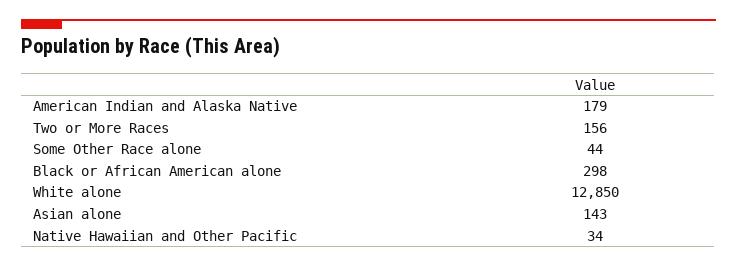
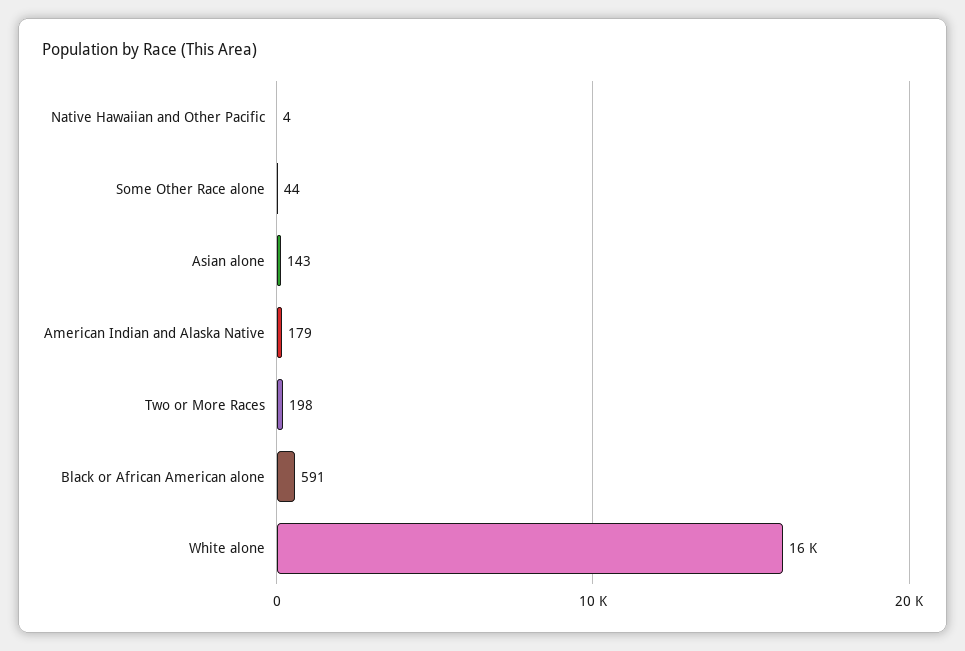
Two or More Races: 156 -> 198
Black or African American alone: 298 -> 591
White alone: 12850 -> 16000
Native Hawaiian and Other Pacific: 34 -> 4

